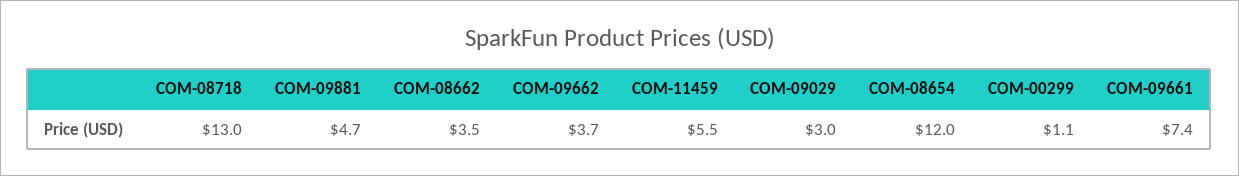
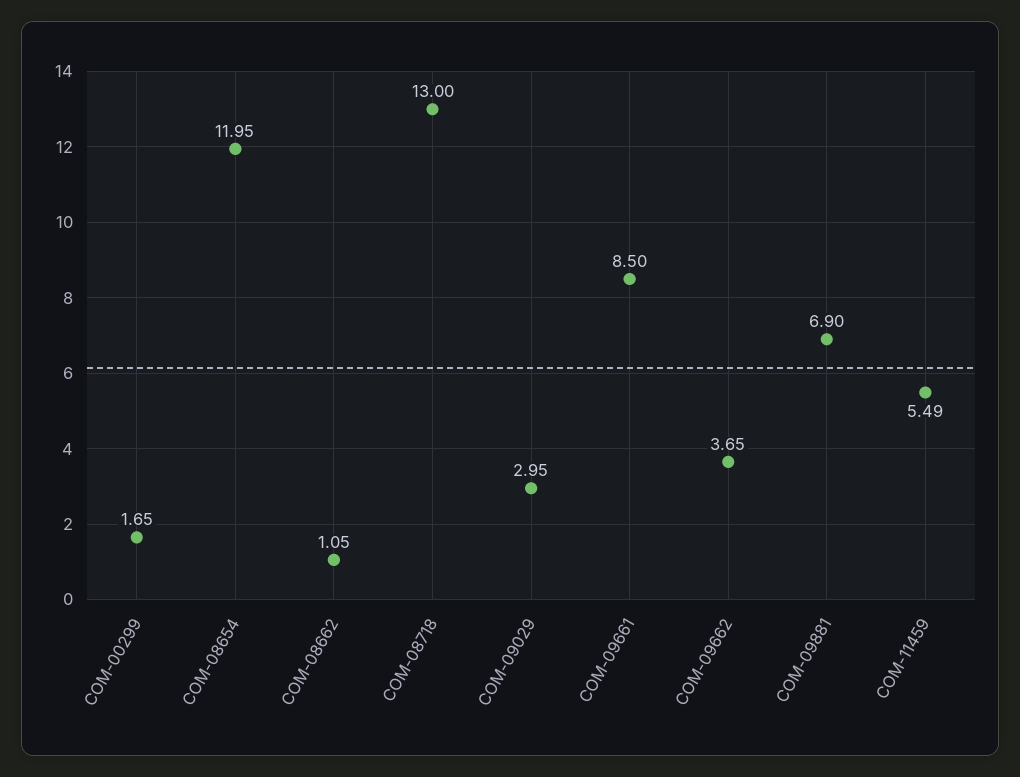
COM-09881: 4.7 -> 6.9
COM-08662: 3.5 -> 1.05
COM-00299: 1.1 -> 1.65
COM-09661: 7.4 -> 8.5

